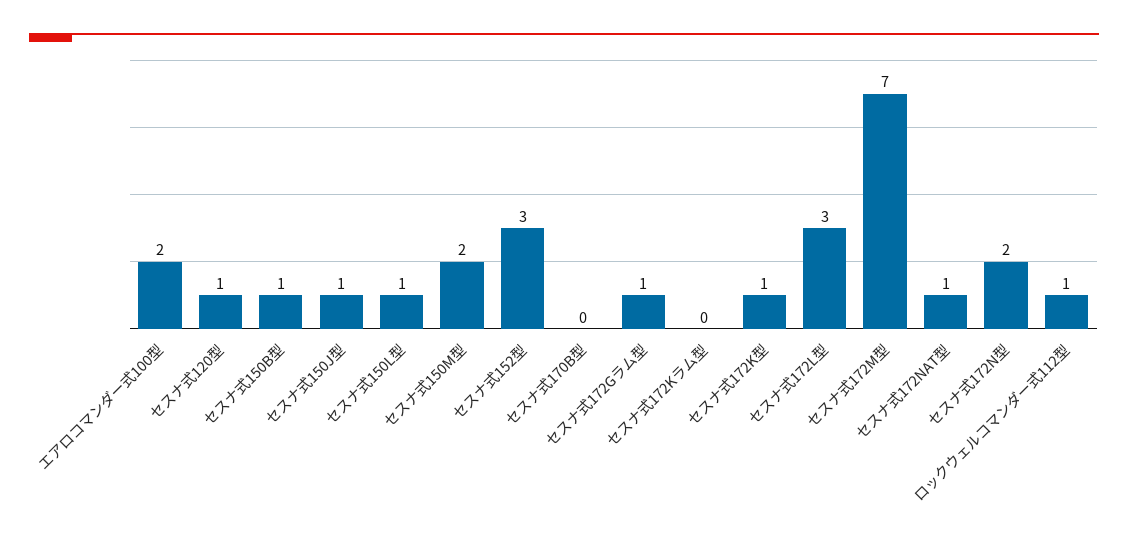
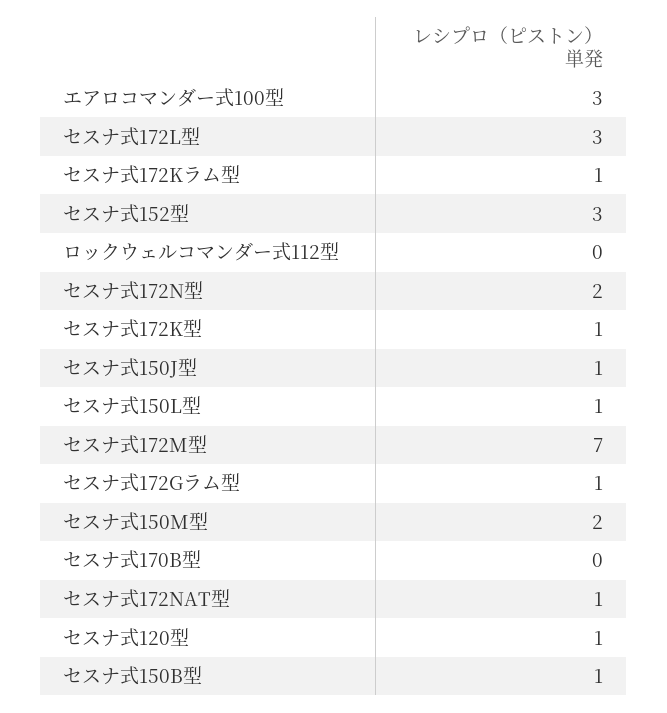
エアロコマンダー式100型: 2 -> 3
セスナ式172Kラム型: 0 -> 1
ロックウェルコマンダー式112型: 1 -> 0

